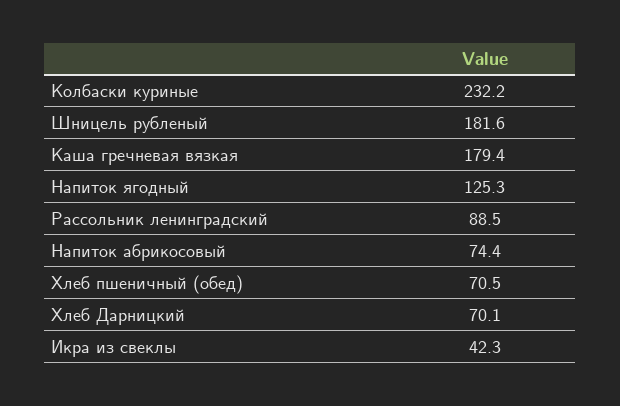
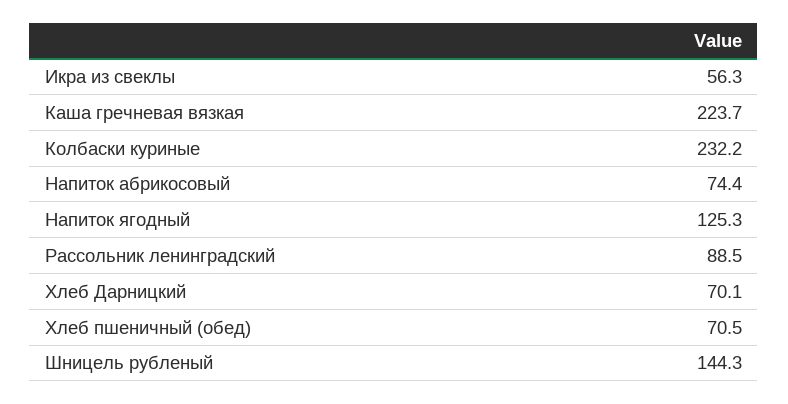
Шницель рубленый: 181.6 -> 144.3
Каша гречневая вязкая: 179.4 -> 223.7
Икра из свеклы: 42.3 -> 56.3

